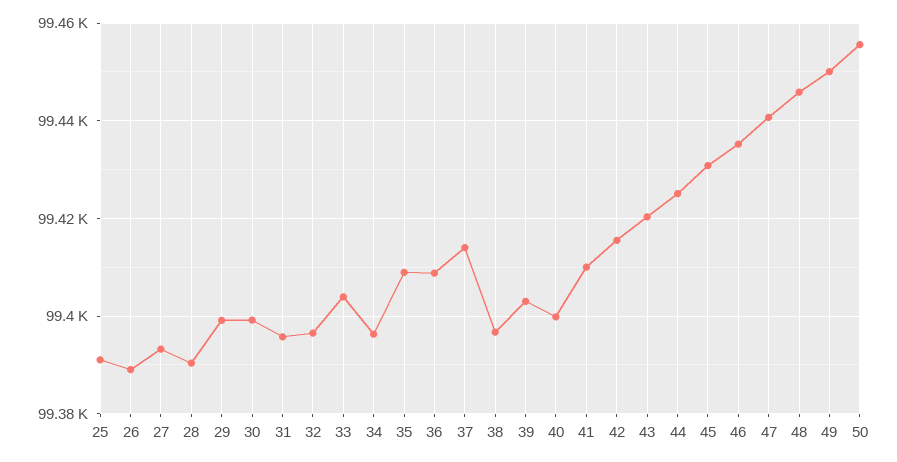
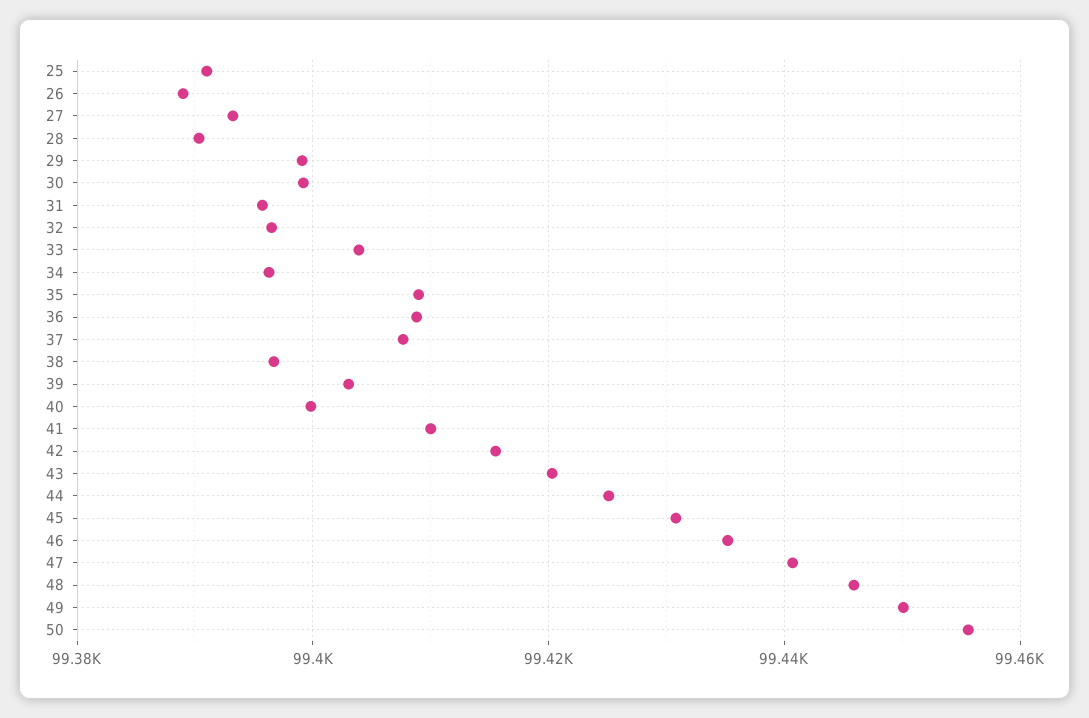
37: 99414 -> 99408

